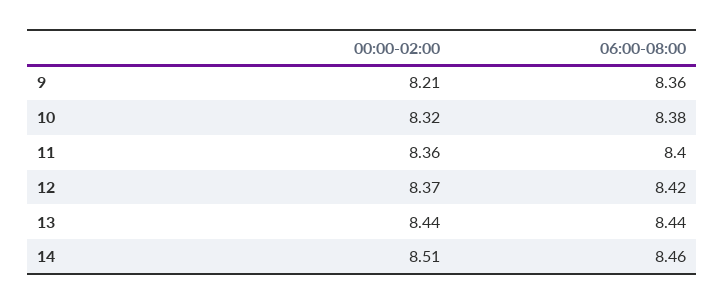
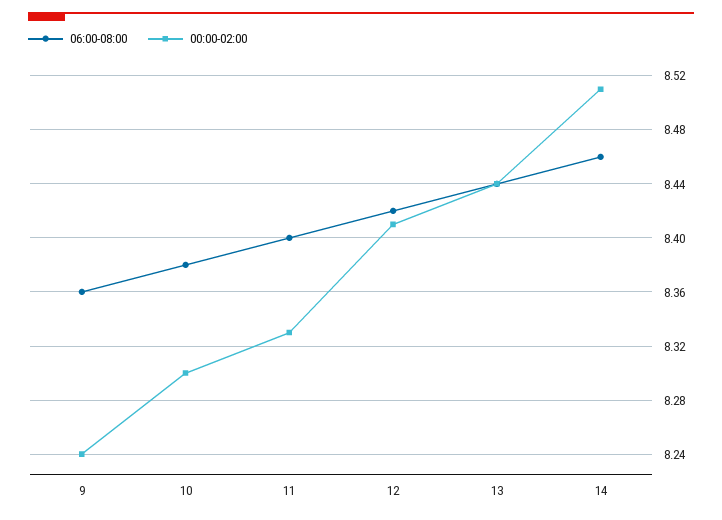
00:00-02:00, 9: 8.21 -> 8.24
00:00-02:00, 10: 8.32 -> 8.3
00:00-02:00, 11: 8.36 -> 8.33
00:00-02:00, 12: 8.37 -> 8.41

